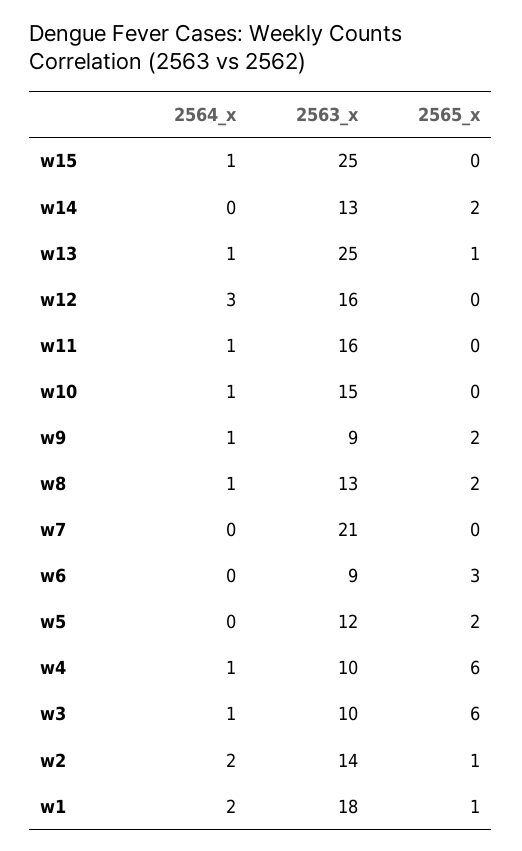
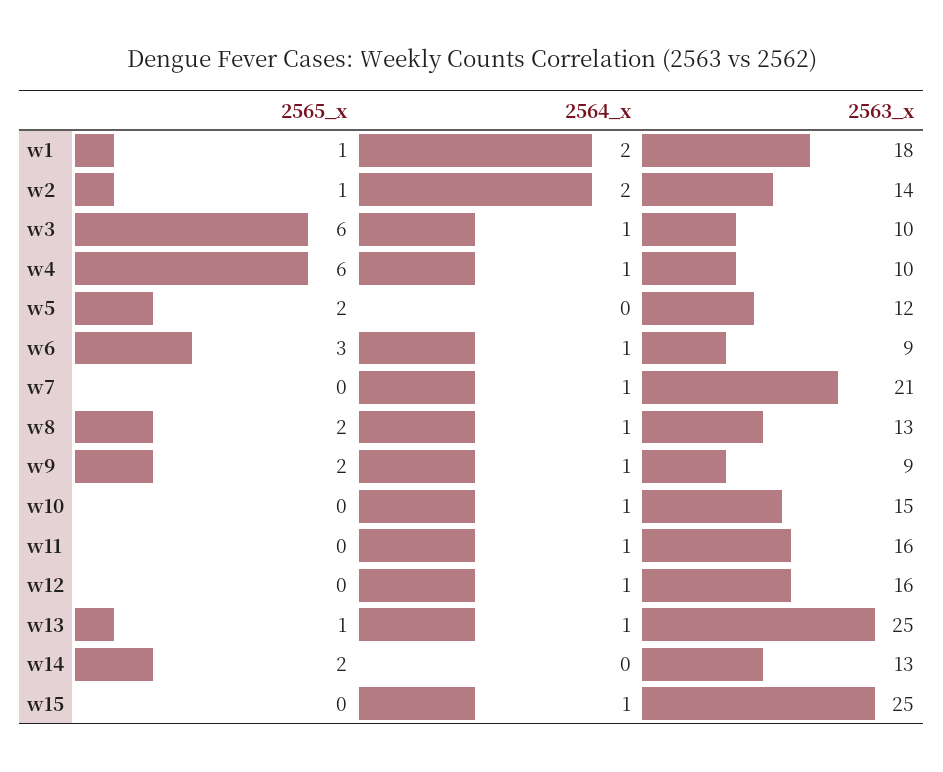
2564_x, w12: 3 -> 1
2564_x, w7: 0 -> 1
2564_x, w6: 0 -> 1

